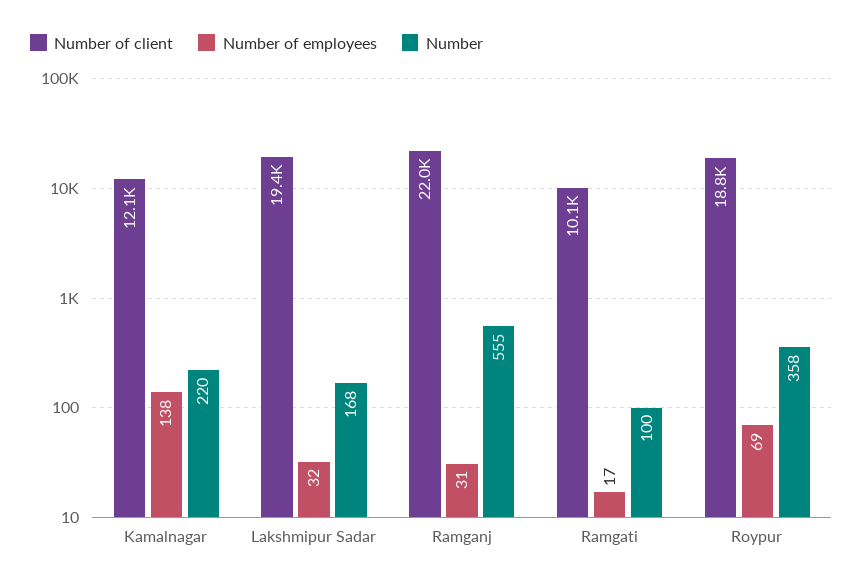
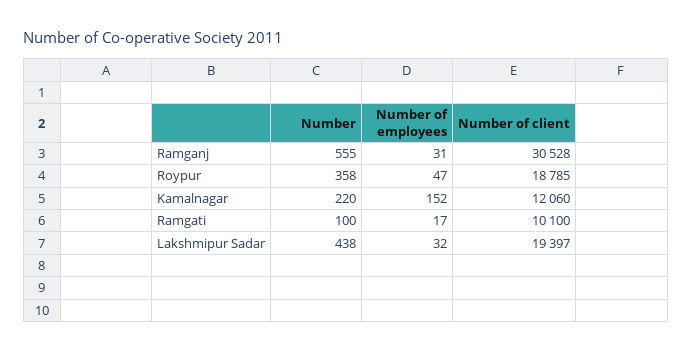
Number of employees, Kamalnagar: 138 -> 152
Number, Lakshmipur Sadar: 168 -> 438
Number of client, Ramganj: 22000 -> 30528
Number of employees, Roypur: 69 -> 47

